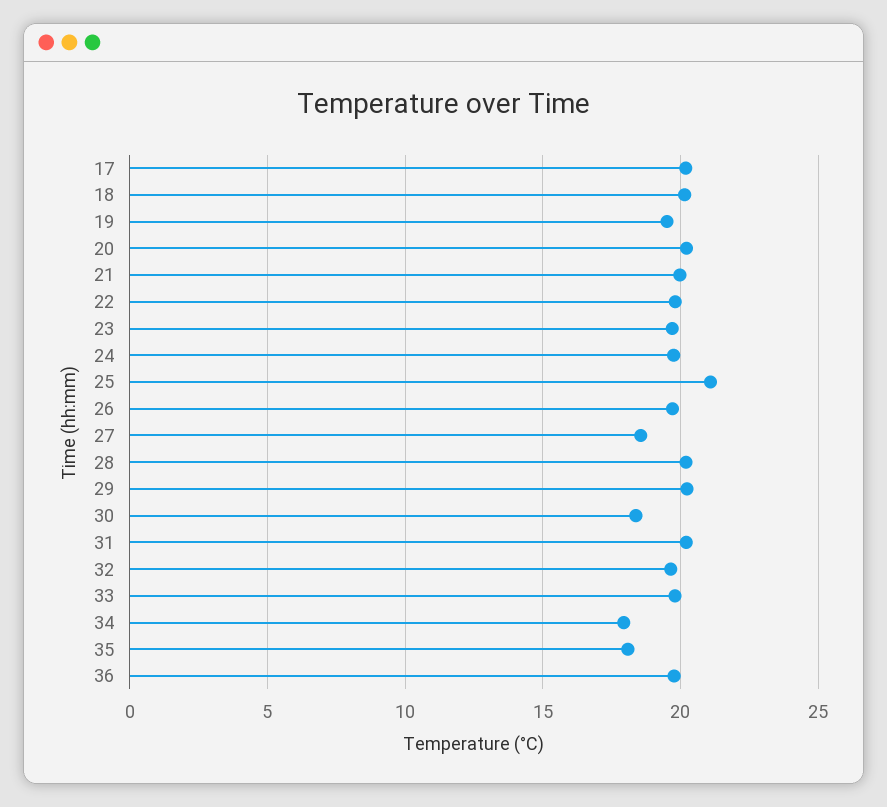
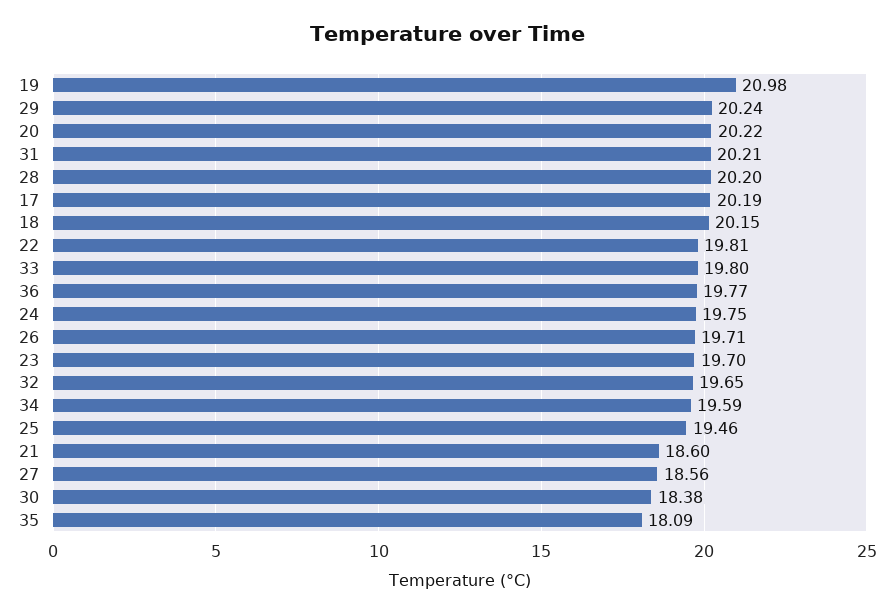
19: 19.5 -> 20.98
21: 20 -> 18.6
25: 21 -> 19.46
34: 18 -> 19.59

